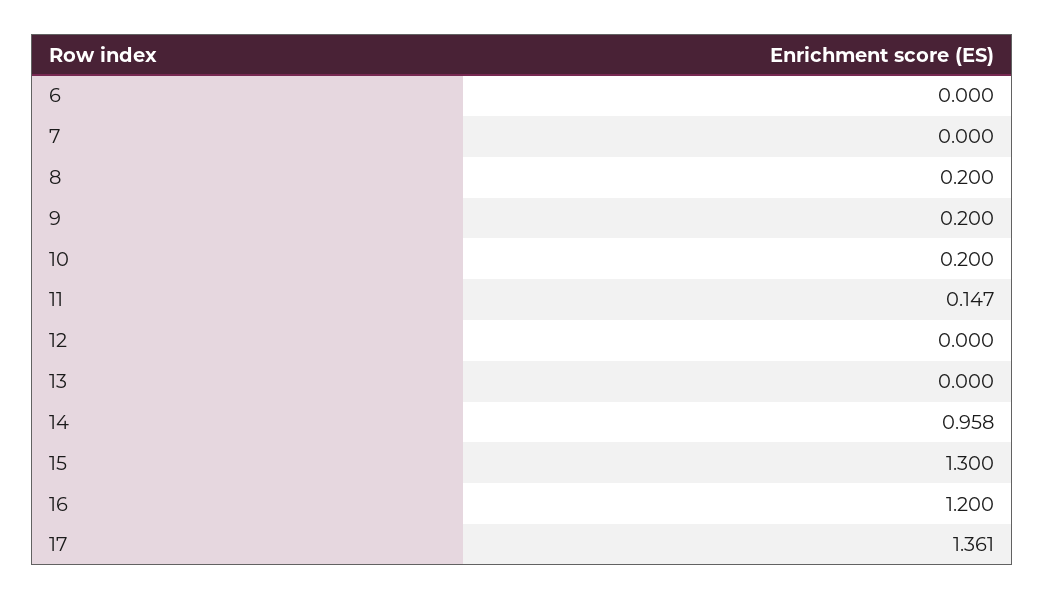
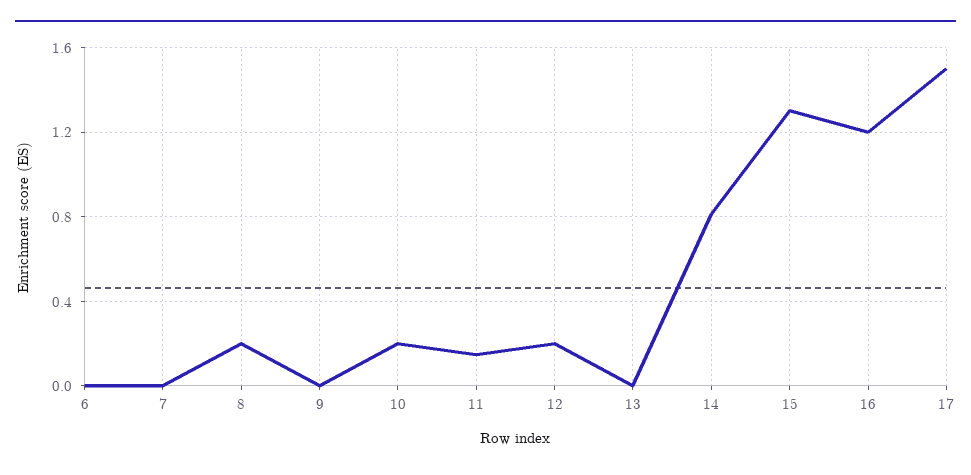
9: 0.2 -> 0
12: 0 -> 0.2
14: 0.958 -> 0.8
17: 1.361 -> 1.5

